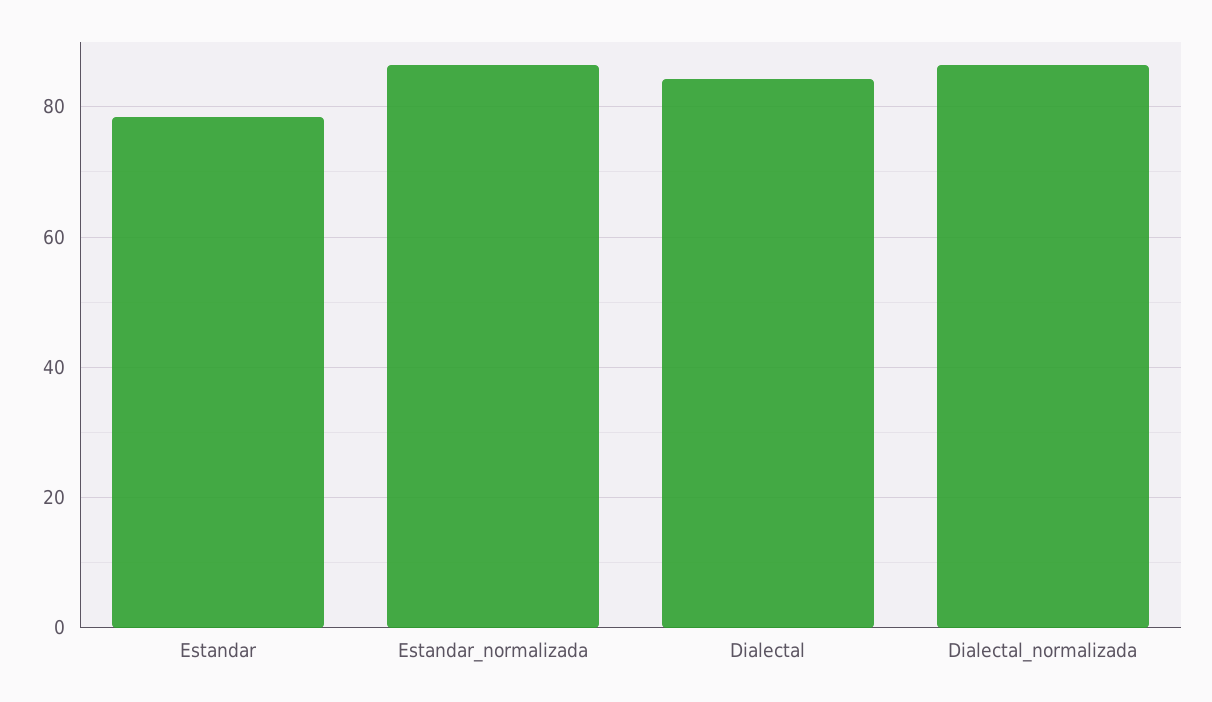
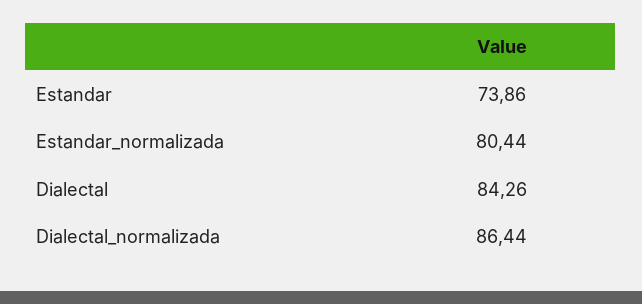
Estandar: 78 -> 73.86
Estandar_normalizada: 86 -> 80.44

